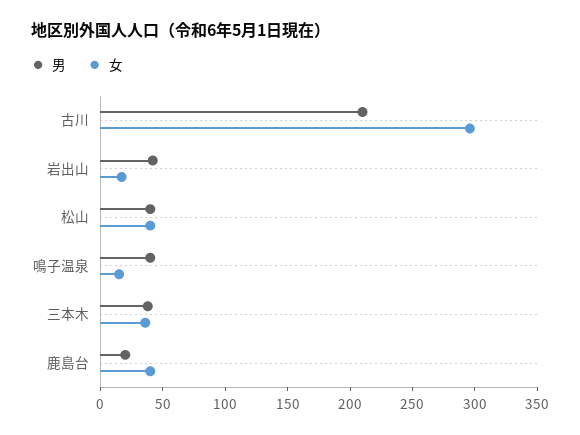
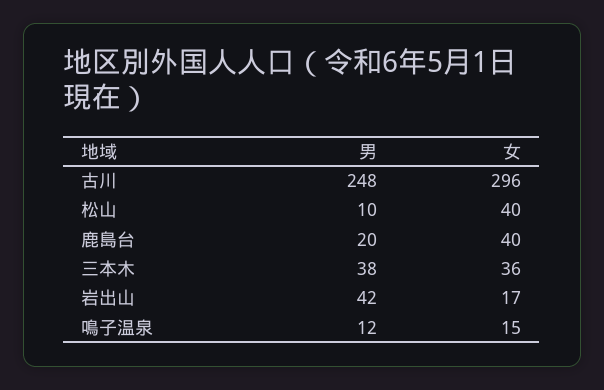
男, 古川: 210 -> 248
男, 松山: 40 -> 10
男, 鳴子温泉: 40 -> 12

